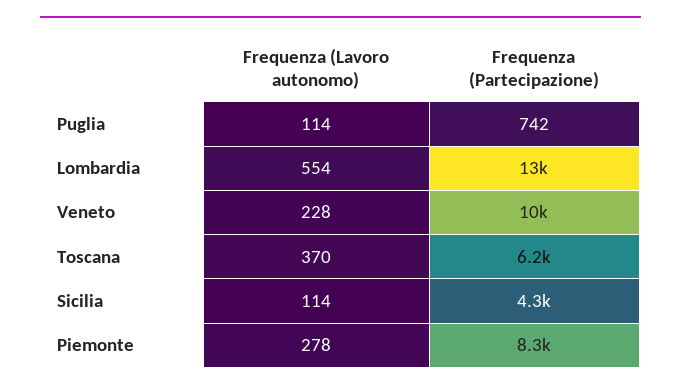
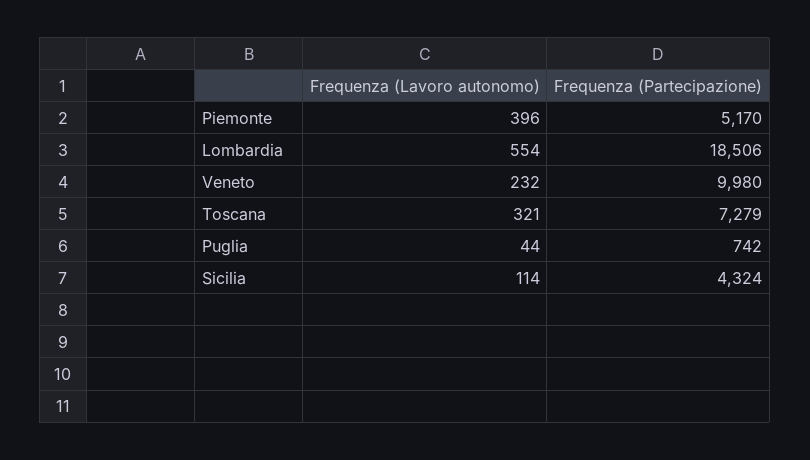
Frequenza (Lavoro autonomo), Puglia: 114 -> 44
Frequenza (Partecipazione), Lombardia: 13000 -> 18506
Frequenza (Lavoro autonomo), Veneto: 228 -> 232
Frequenza (Lavoro autonomo), Toscana: 370 -> 321
Frequenza (Partecipazione), Toscana: 6200 -> 7279
Frequenza (Lavoro autonomo), Piemonte: 278 -> 396
Frequenza (Partecipazione), Piemonte: 8300 -> 5170

